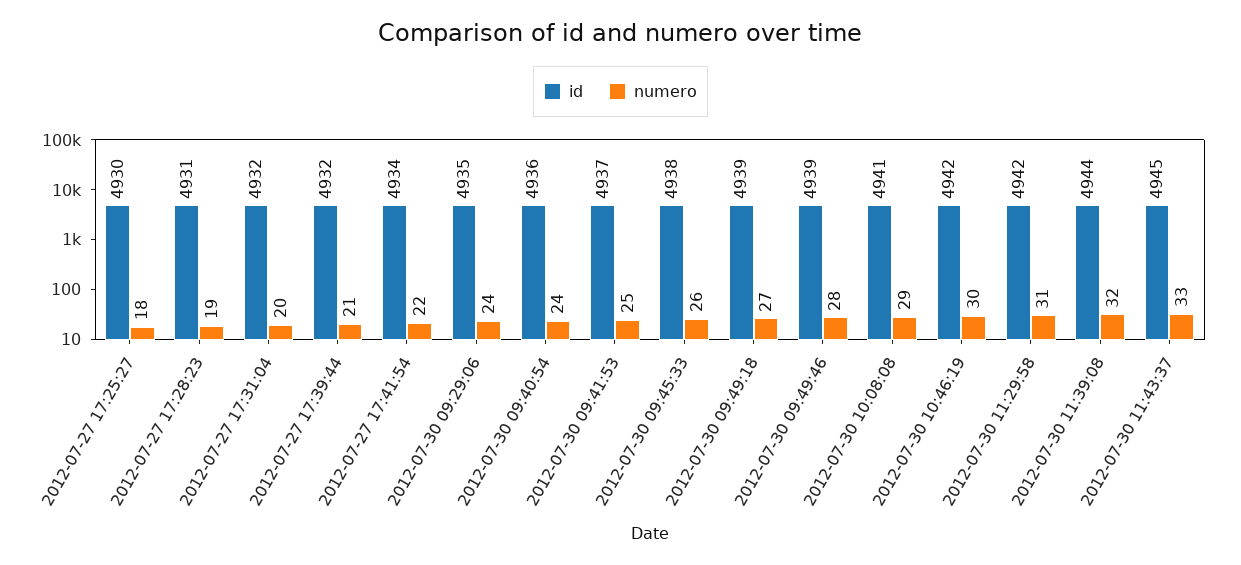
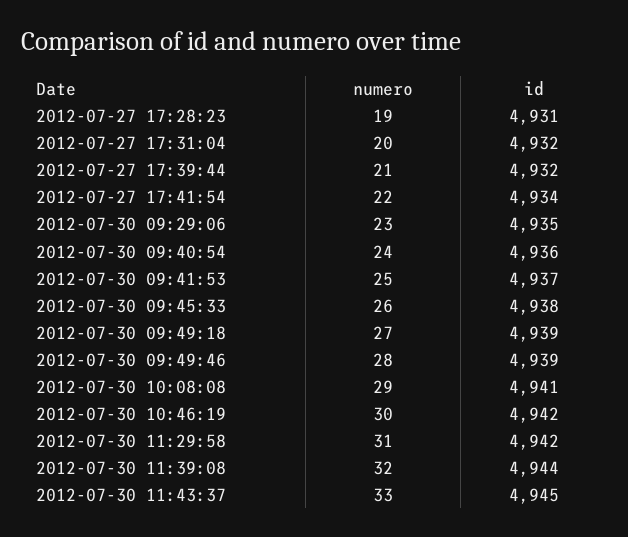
id, 2012-07-27 17:25:27: 4930 -> none
numero, 2012-07-27 17:25:27: 18 -> none
numero, 2012-07-30 09:29:06: 24 -> 23

